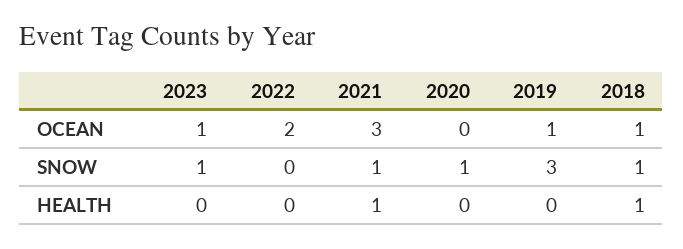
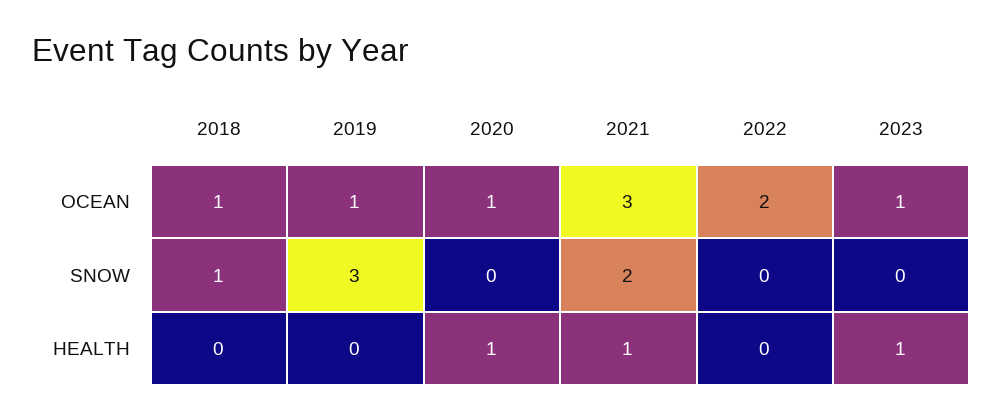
2020, OCEAN: 0 -> 1
2023, SNOW: 1 -> 0
2021, SNOW: 1 -> 2
2020, SNOW: 1 -> 0
2023, HEALTH: 0 -> 1
2020, HEALTH: 0 -> 1
2018, HEALTH: 1 -> 0

